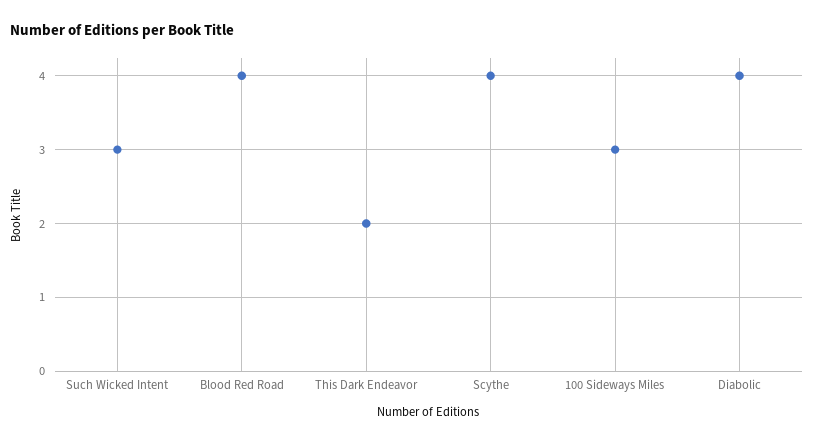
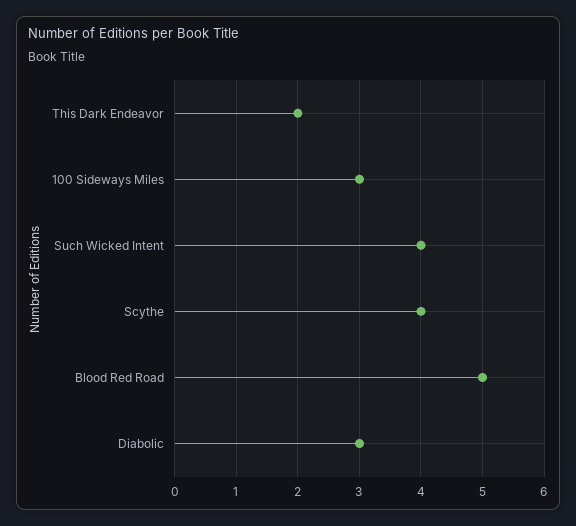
Such Wicked Intent: 3 -> 4
Blood Red Road: 4 -> 5
Diabolic: 4 -> 3

